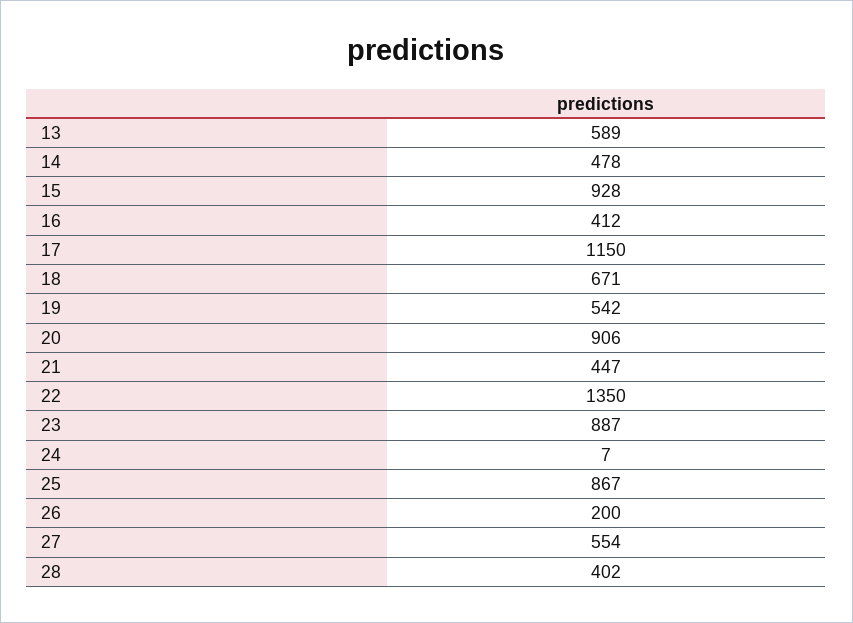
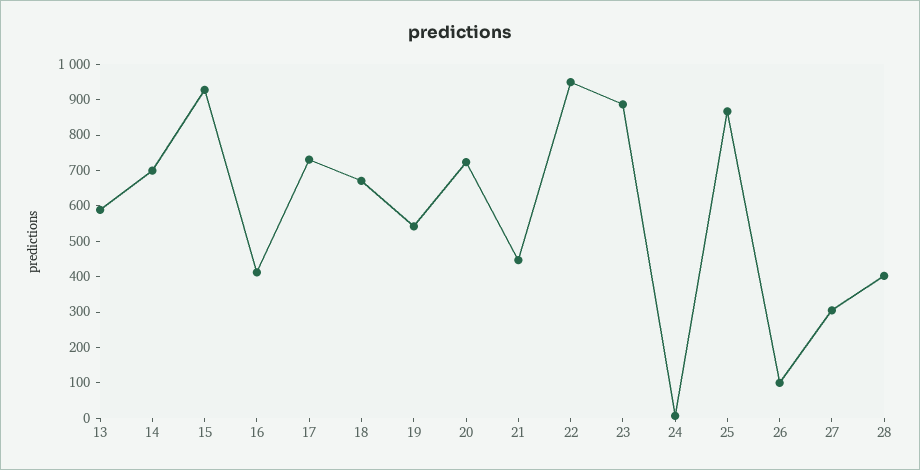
14: 478 -> 700
17: 1150 -> 725
20: 906 -> 725
22: 1350 -> 950
26: 200 -> 100
27: 554 -> 300

